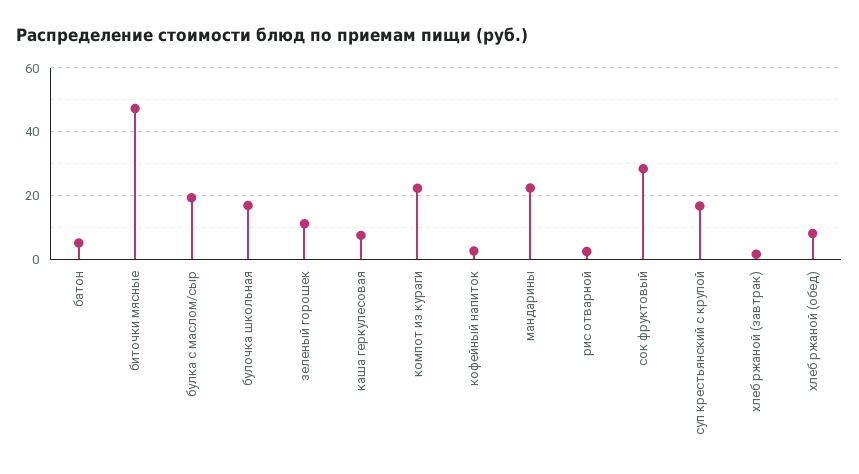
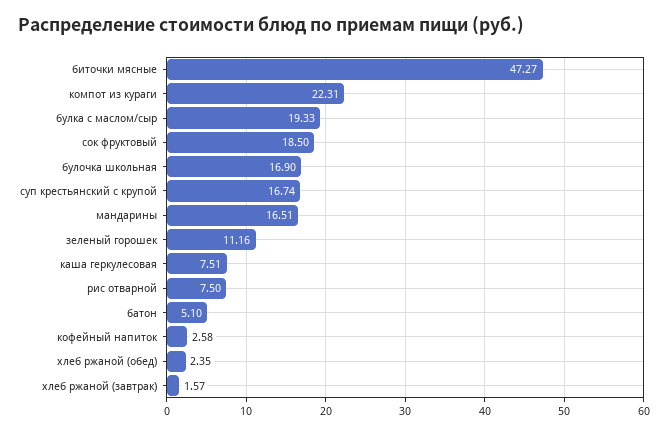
мандарины: 22 -> 16.51
рис отварной: 2 -> 7.5
сок фруктовый: 28 -> 18.5
хлеб ржаной (обед): 8 -> 2.35

